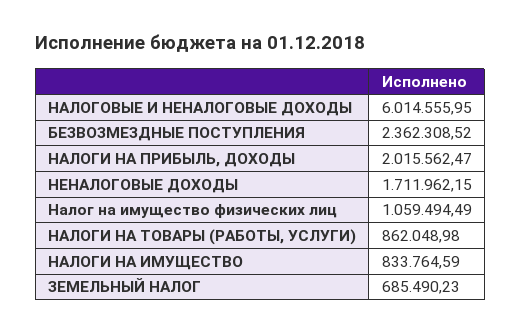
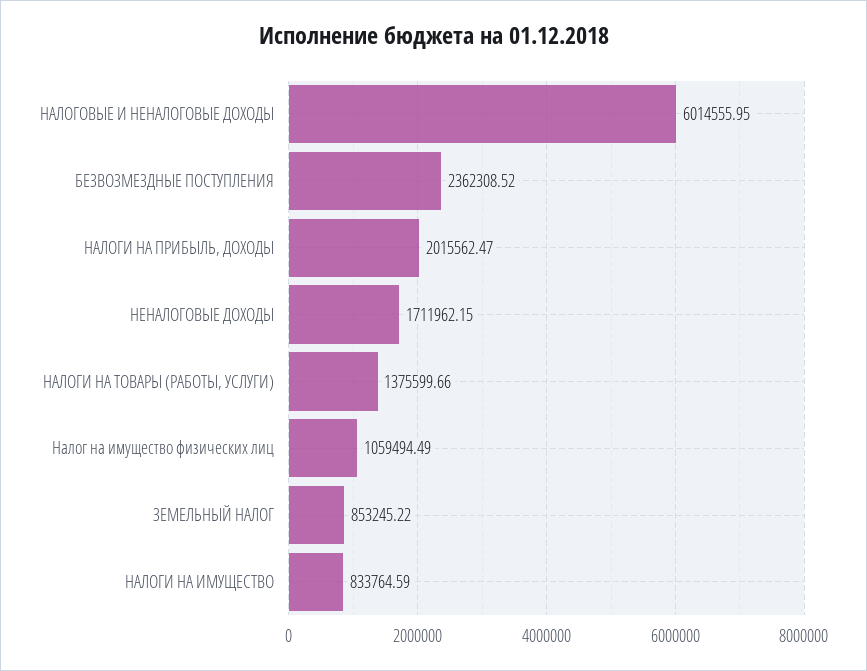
НАЛОГИ НА ТОВАРЫ (РАБОТЫ, УСЛУГИ): 862048.98 -> 1375599.66
ЗЕМЕЛЬНЫЙ НАЛОГ: 685490.23 -> 853245.22

